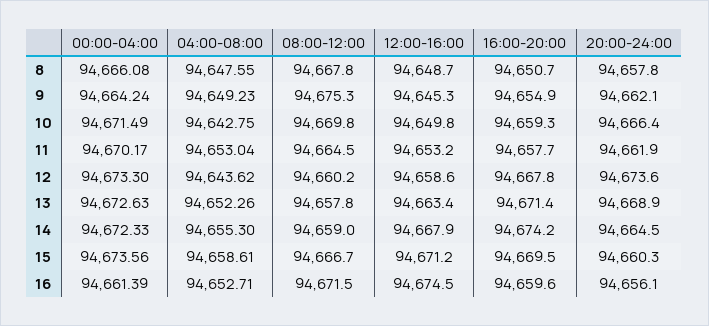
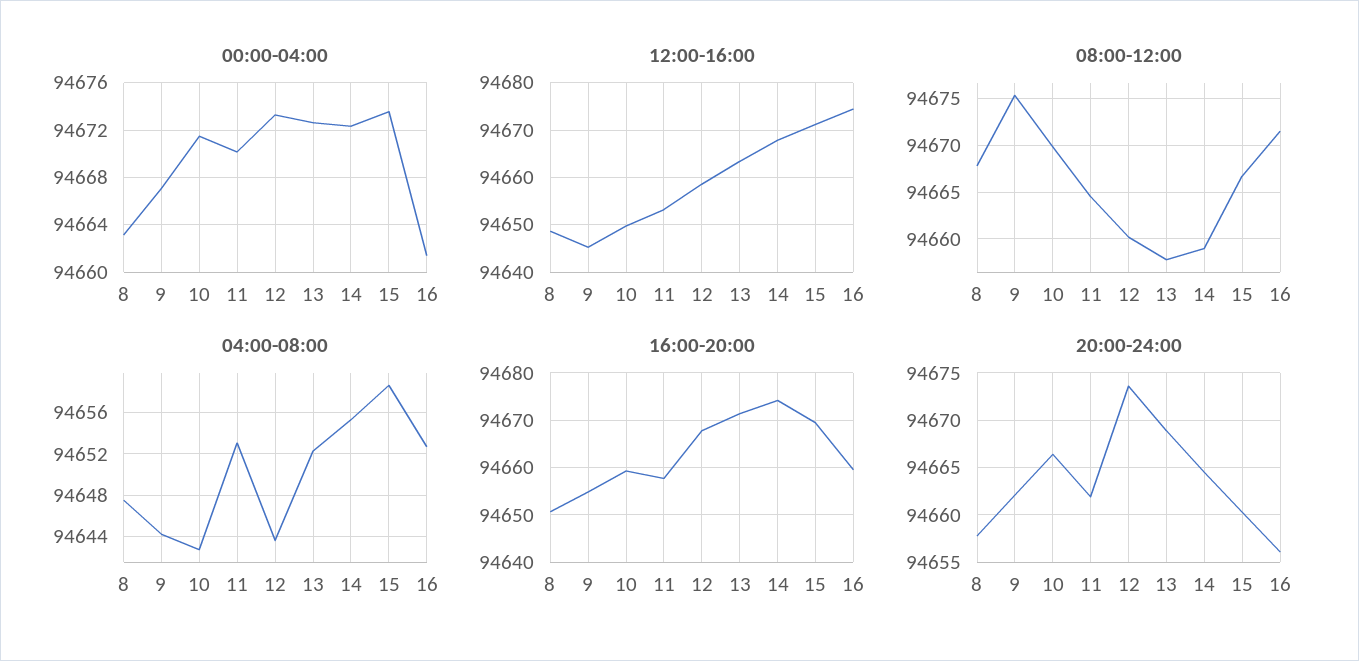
00:00-04:00, 8: 94666.08 -> 94663
00:00-04:00, 9: 94664.24 -> 94667
04:00-08:00, 9: 94649.23 -> 94644

